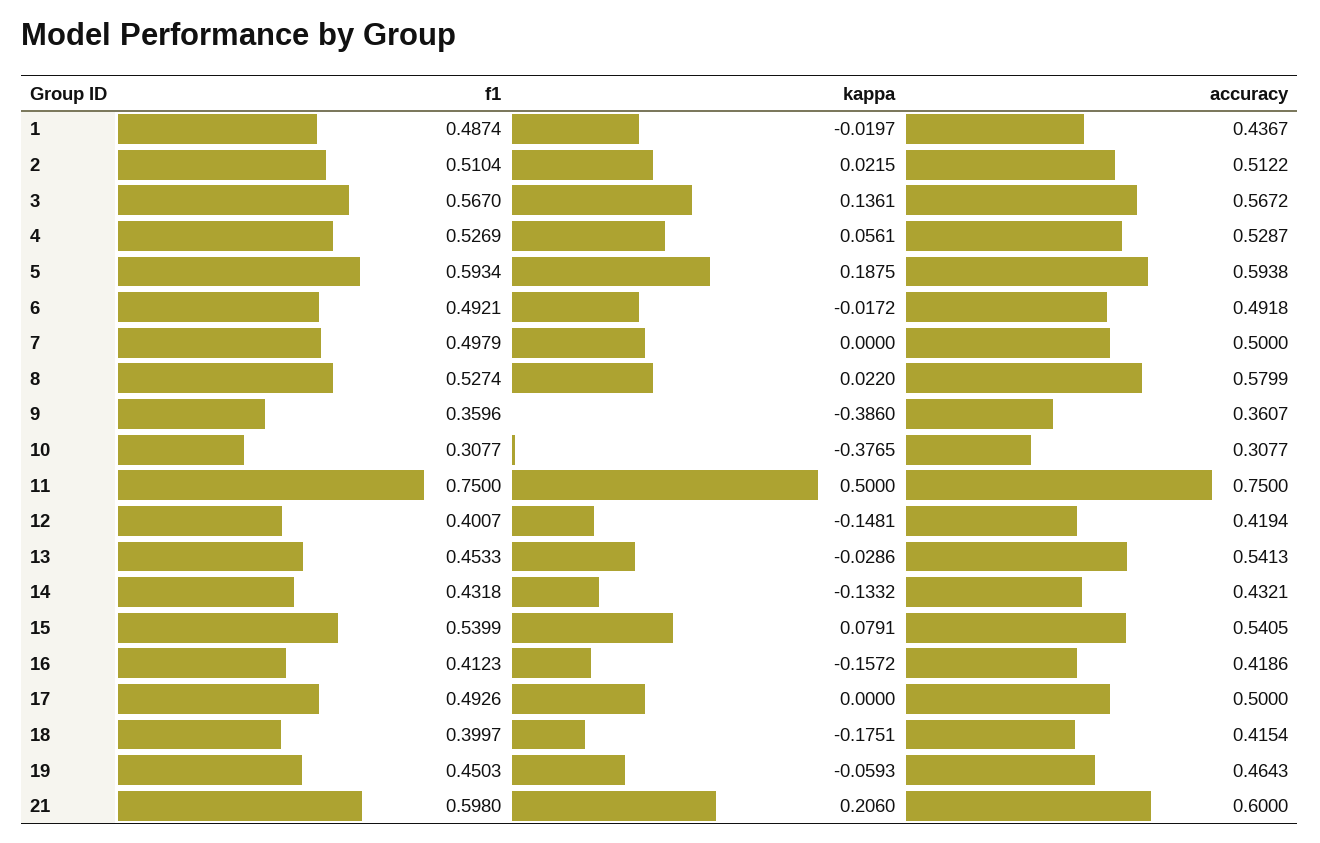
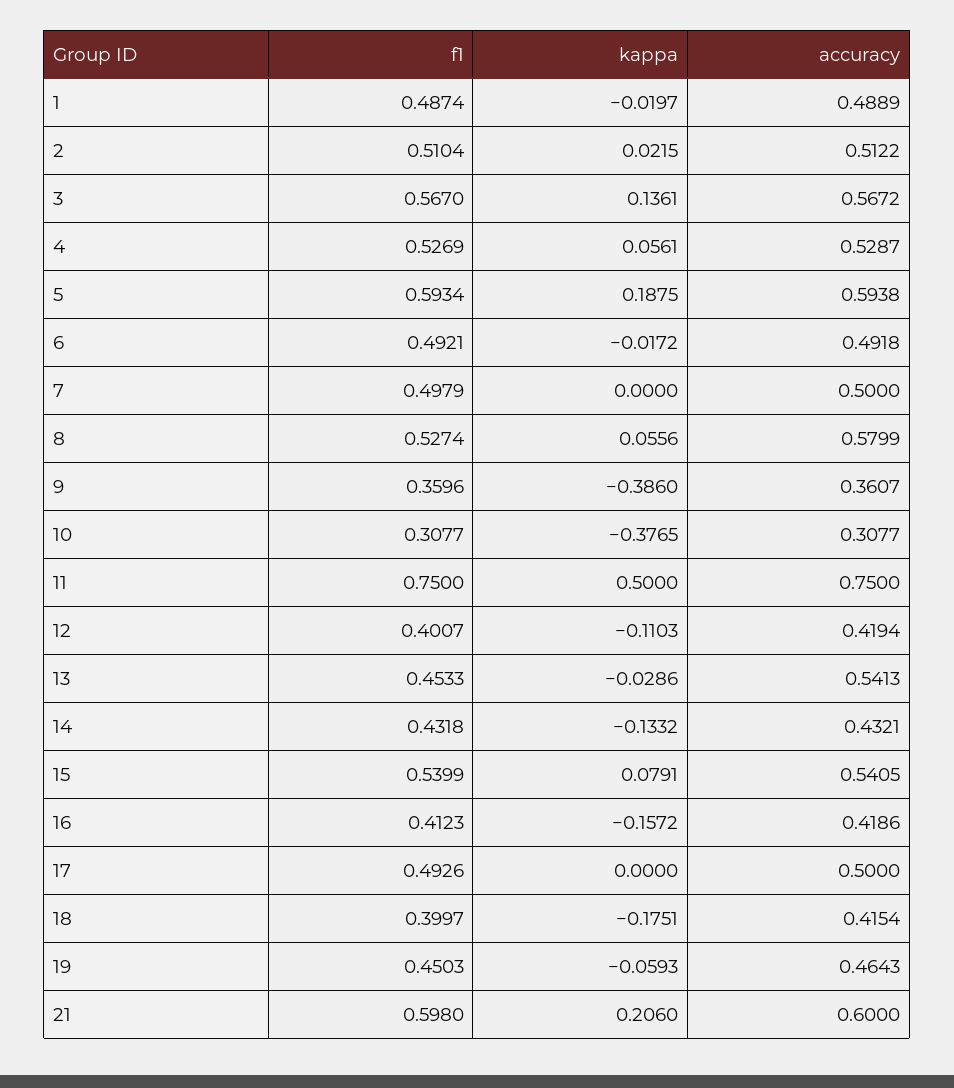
accuracy, 1: 0.4367 -> 0.4889
kappa, 8: 0.022 -> 0.0556
kappa, 12: -0.1481 -> -0.1103

